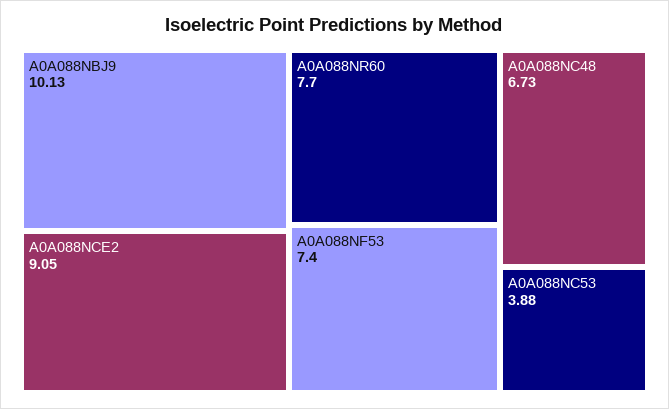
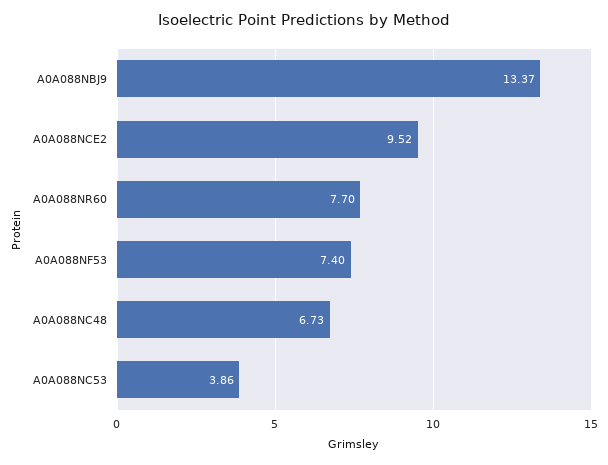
A0A088NBJ9: 10.13 -> 13.37
A0A088NCE2: 9.05 -> 9.52
A0A088NC53: 3.88 -> 3.86

